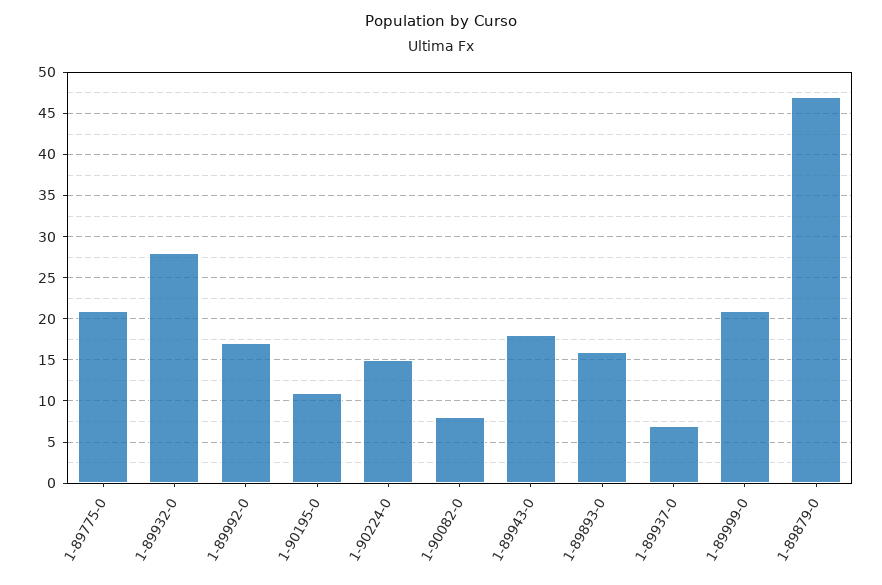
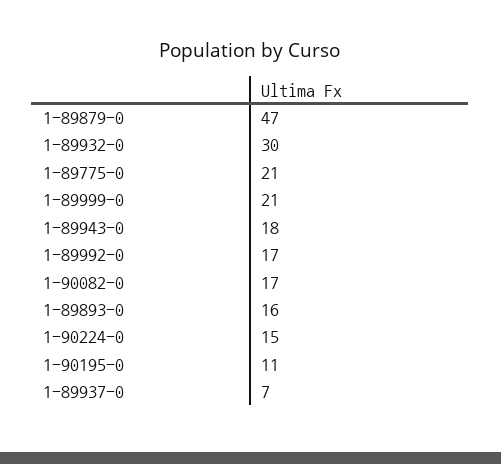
1-89932-0: 28 -> 30
1-90082-0: 8 -> 17

